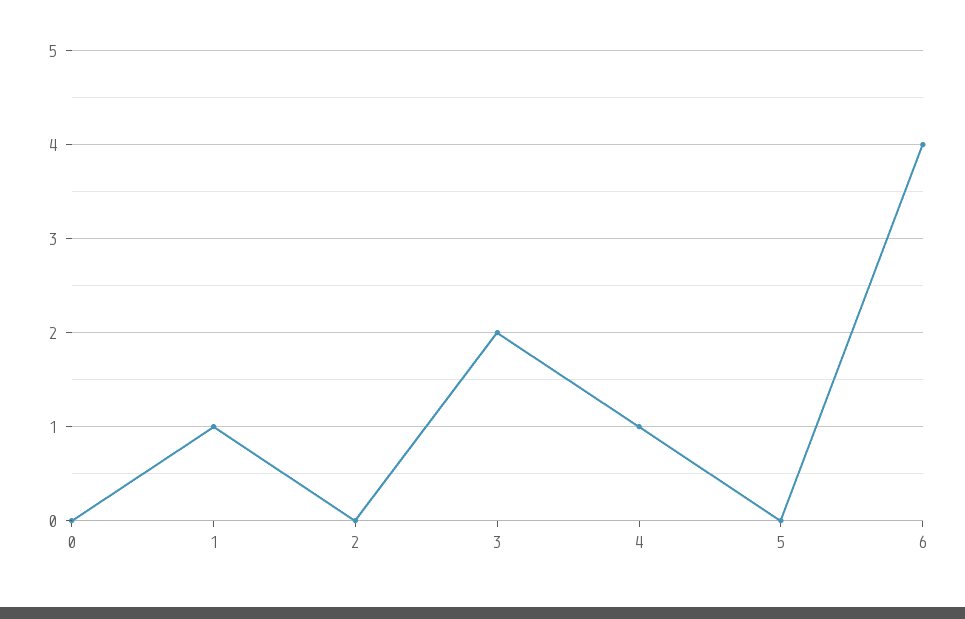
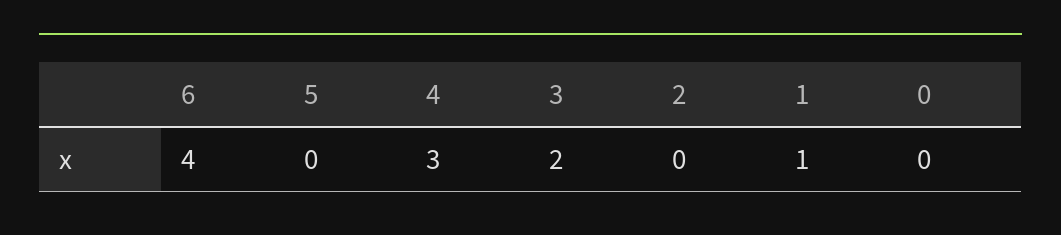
4: 1 -> 3

